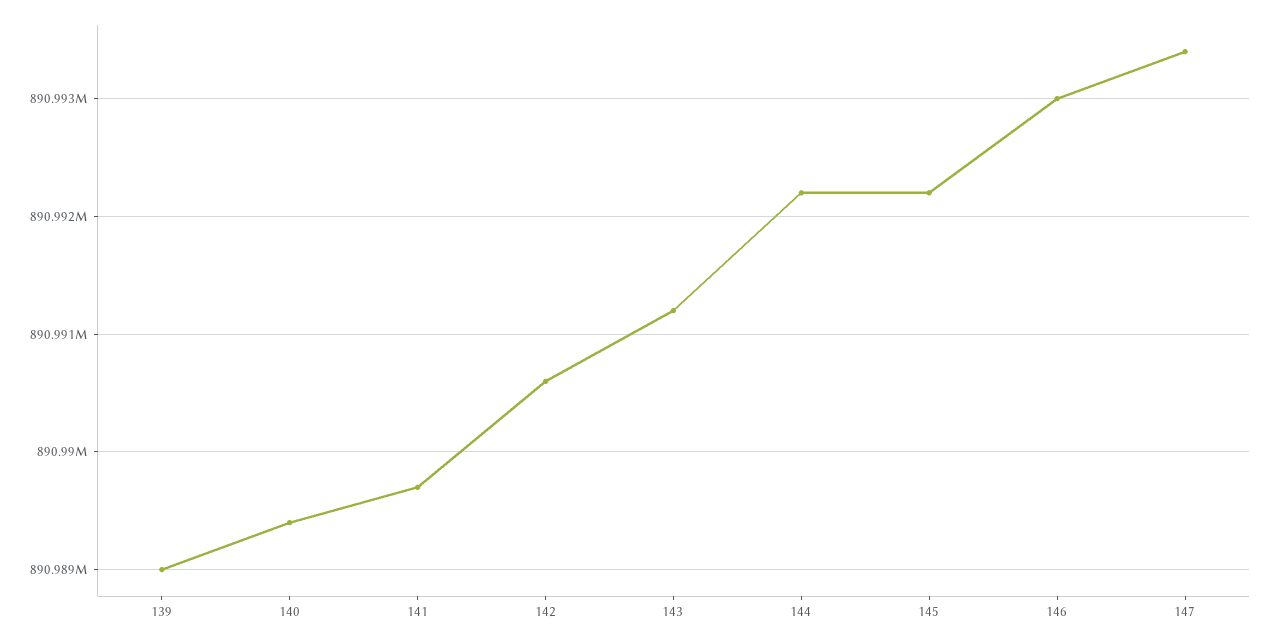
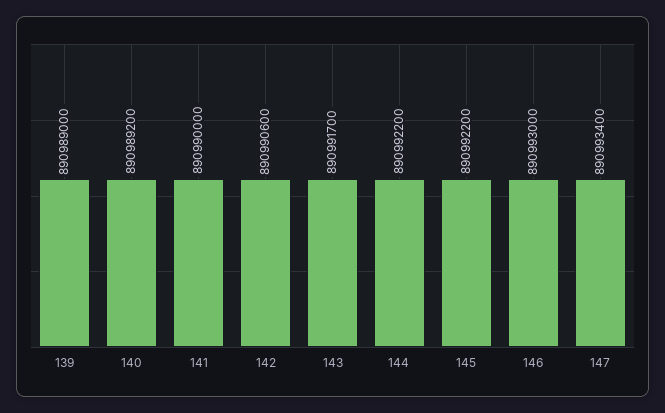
140: 890989400 -> 890989200
141: 890989700 -> 890990000
143: 890991200 -> 890991700

